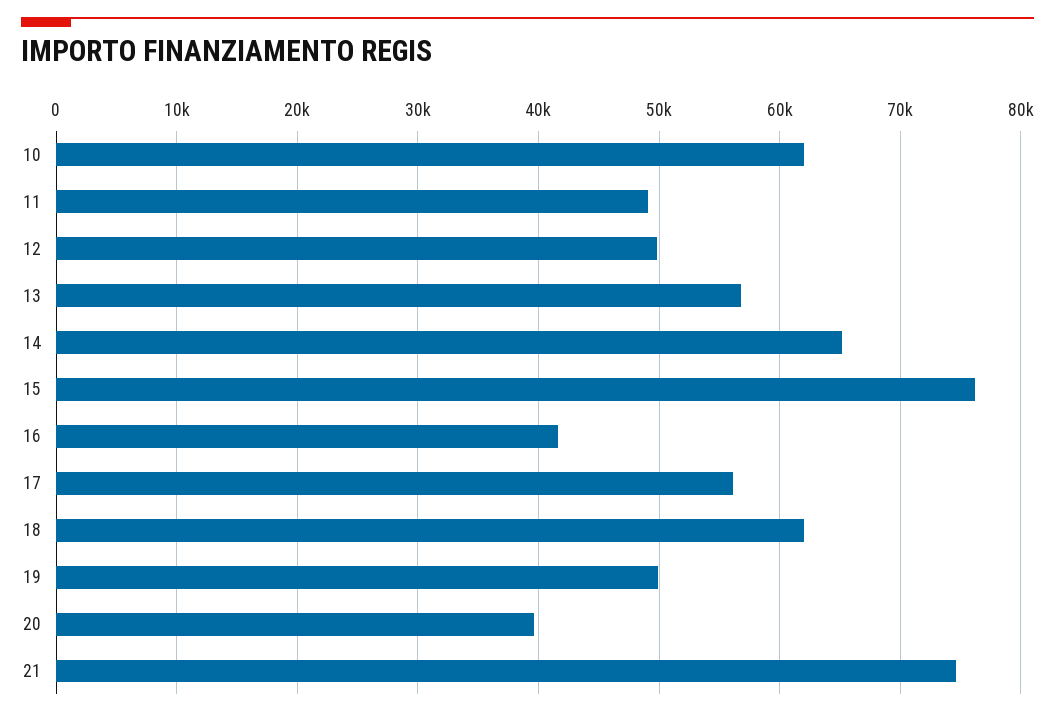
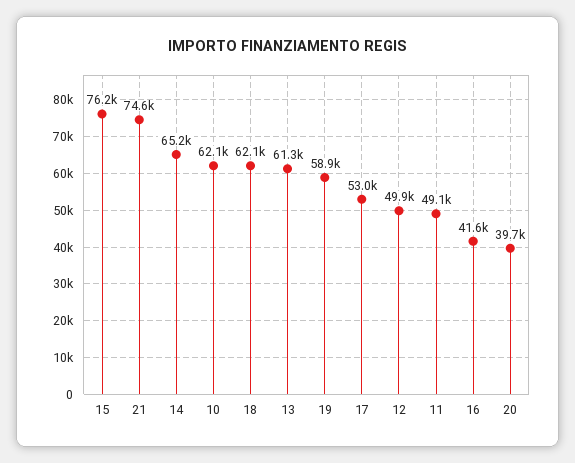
13: 57000 -> 61300
17: 56000 -> 53000
19: 50000 -> 58900

